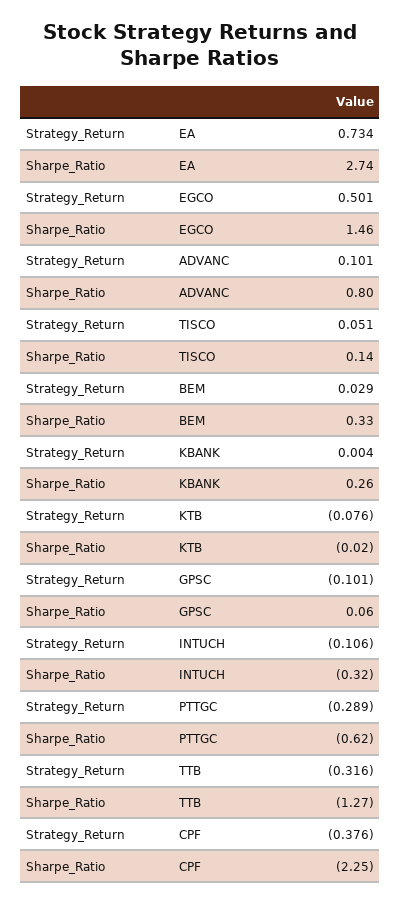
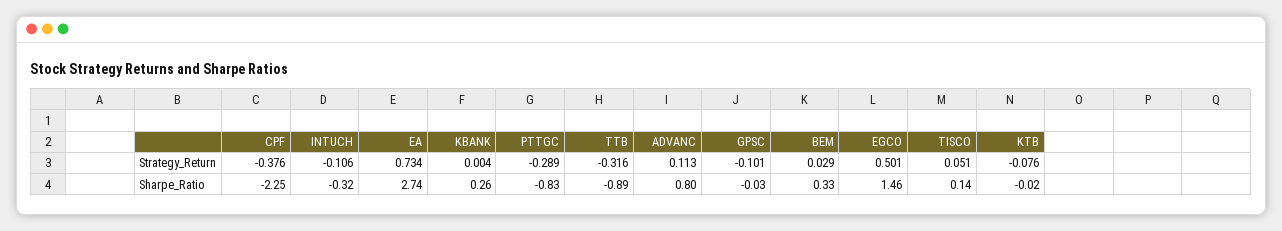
Strategy_Return, ADVANC: 0.101 -> 0.113
Sharpe_Ratio, GPSC: 0.06 -> -0.03
Sharpe_Ratio, PTTGC: -0.62 -> -0.83
Sharpe_Ratio, TTB: -1.27 -> -0.89

